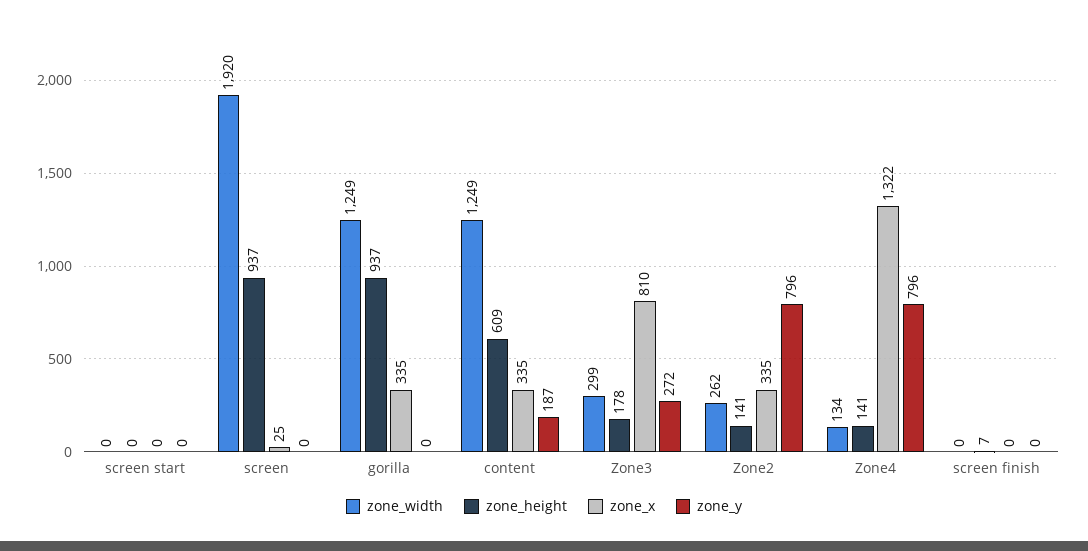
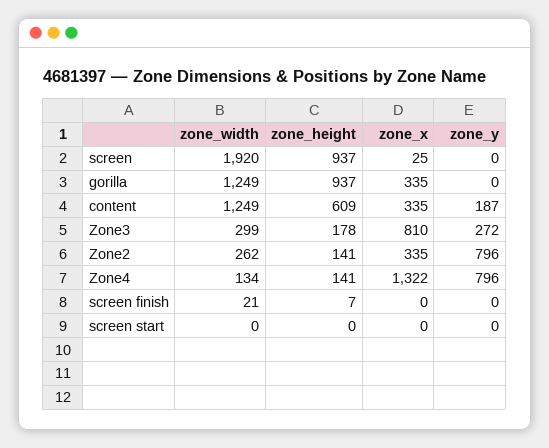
zone_width, screen finish: 0 -> 21

